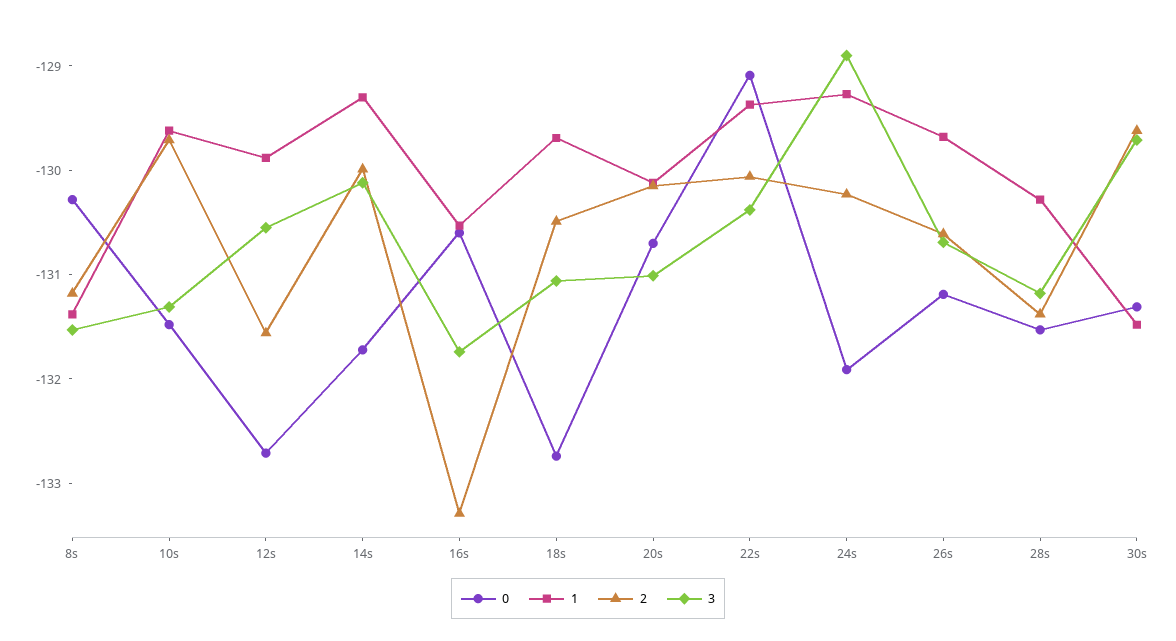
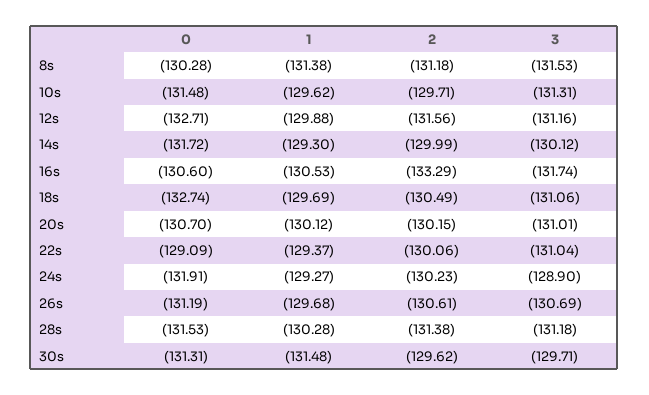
3, 12s: -130.6 -> -131.16
3, 22s: -130.4 -> -131.04

